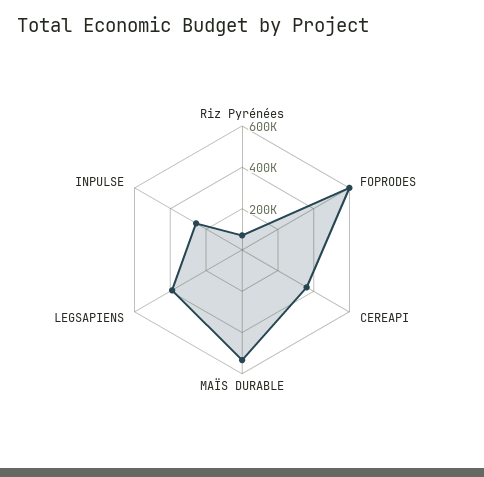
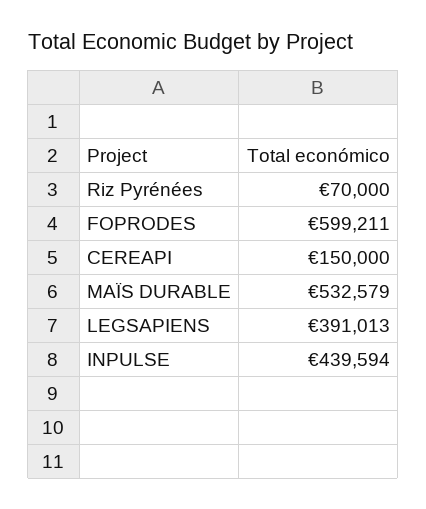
CEREAPI: 350000 -> 150000
INPULSE: 250000 -> 439594

